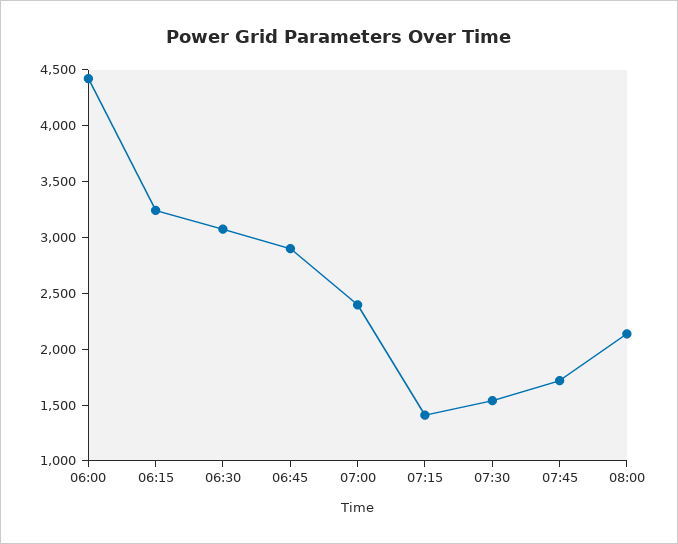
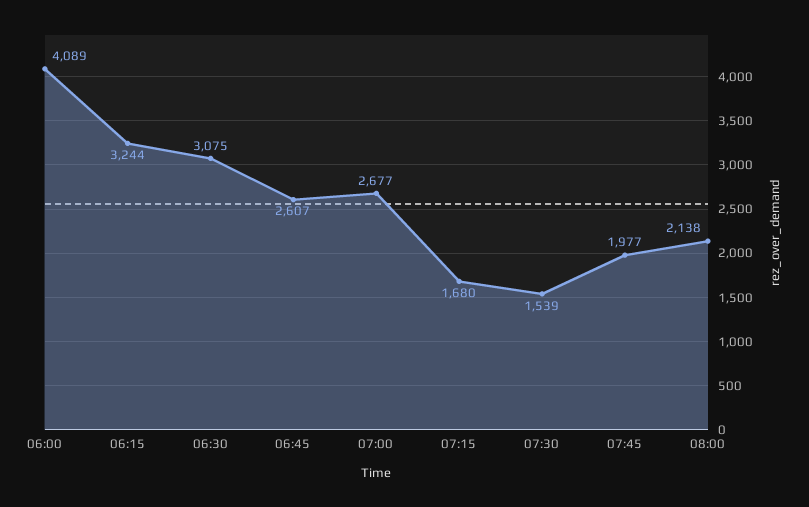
06:00: 4400 -> 4089
06:45: 2900 -> 2607
07:00: 2400 -> 2677
07:15: 1400 -> 1680
07:45: 1700 -> 1977

